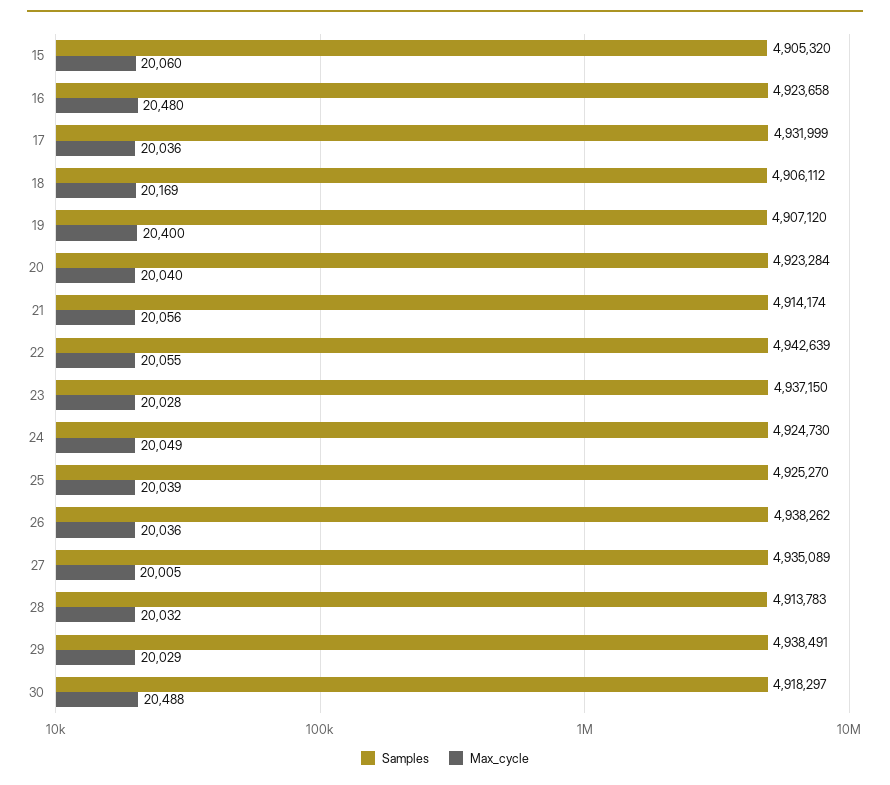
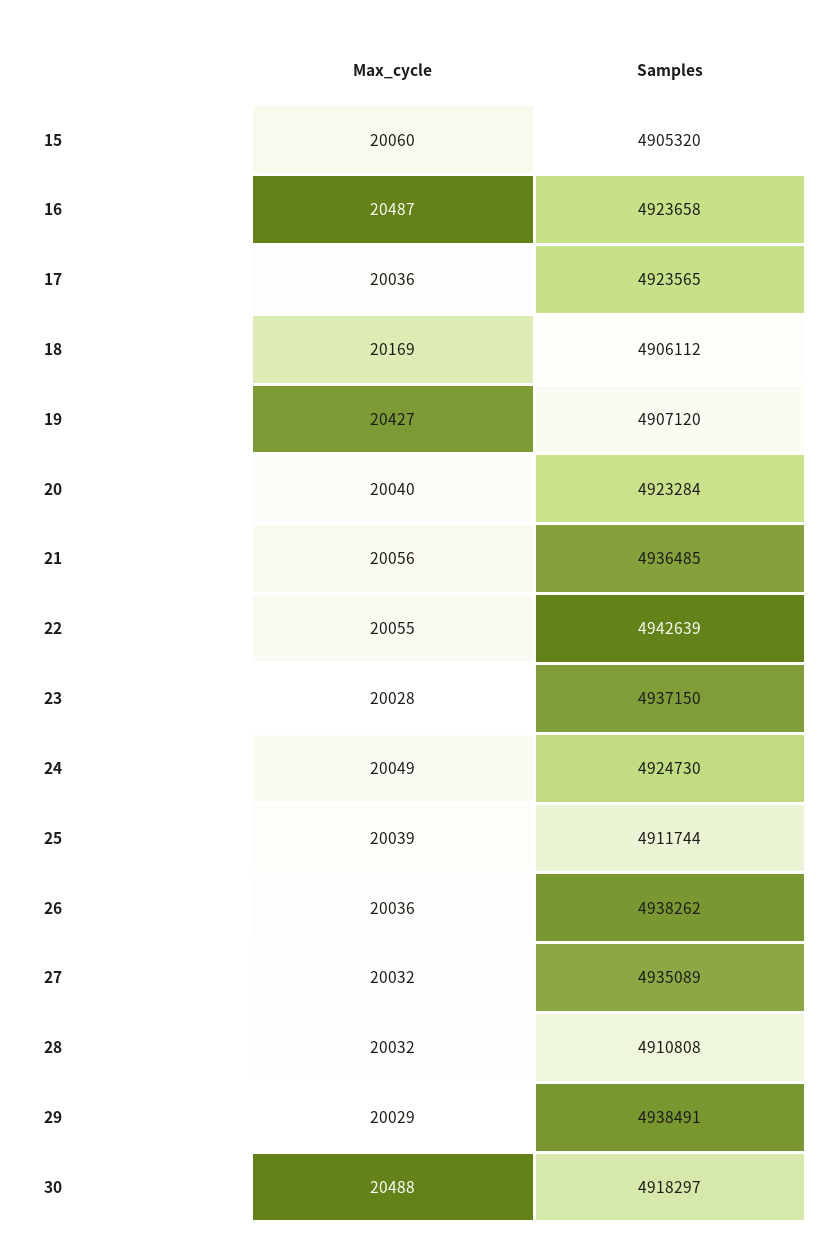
Max_cycle, 16: 20480 -> 20487
Samples, 17: 4931999 -> 4923565
Max_cycle, 19: 20400 -> 20427
Samples, 21: 4914174 -> 4936485
Samples, 25: 4925270 -> 4911744
Max_cycle, 27: 20005 -> 20032
Samples, 28: 4913783 -> 4910808

